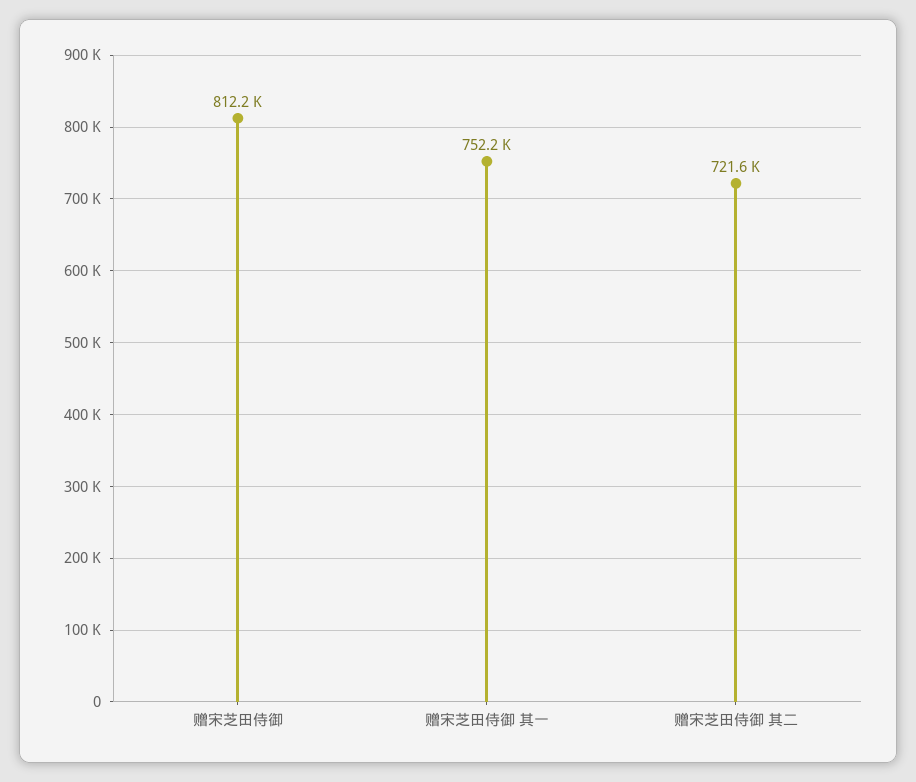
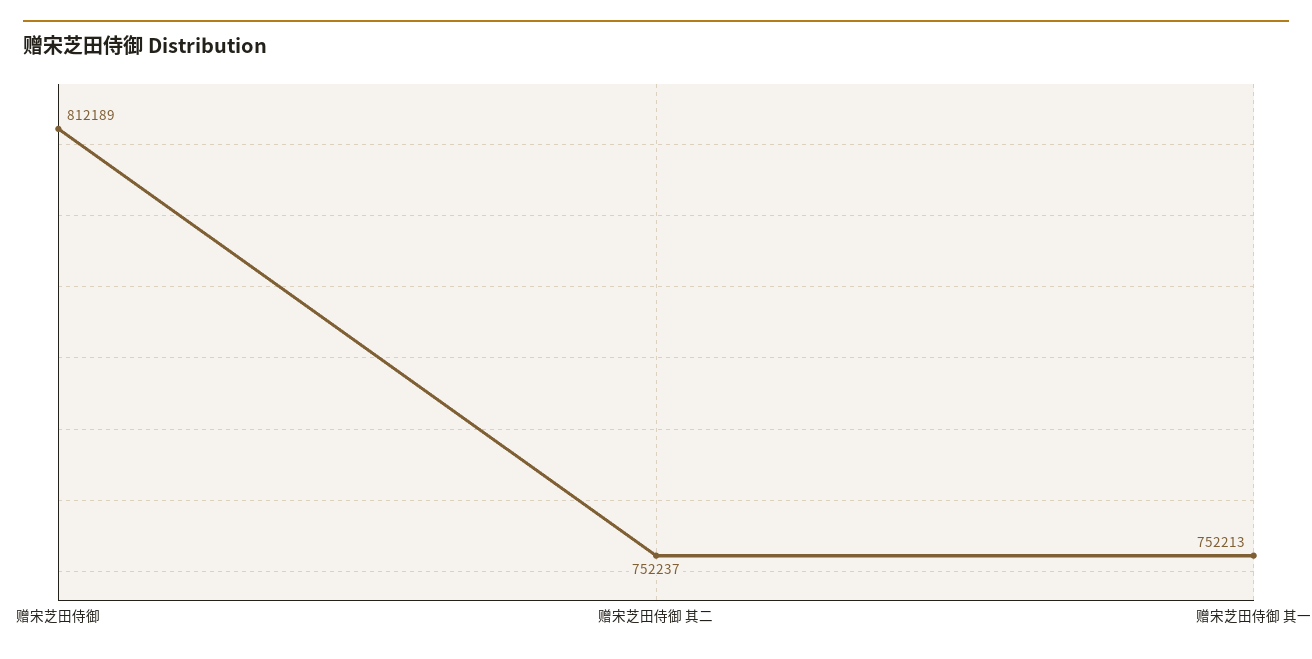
赠宋芝田侍御 其二: 721600 -> 752237

